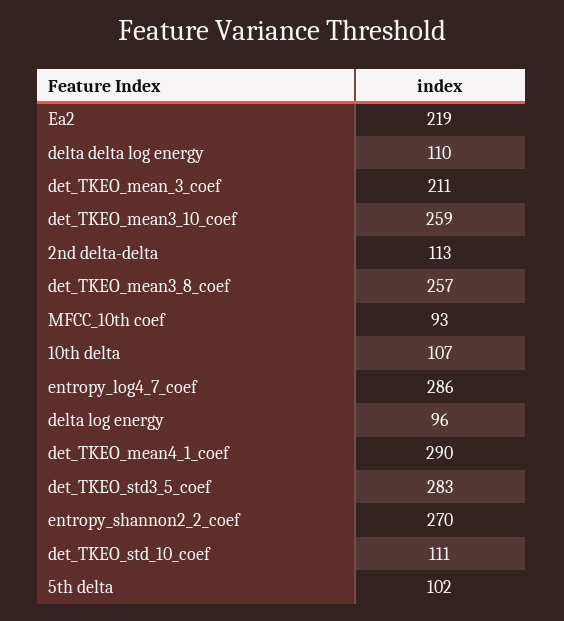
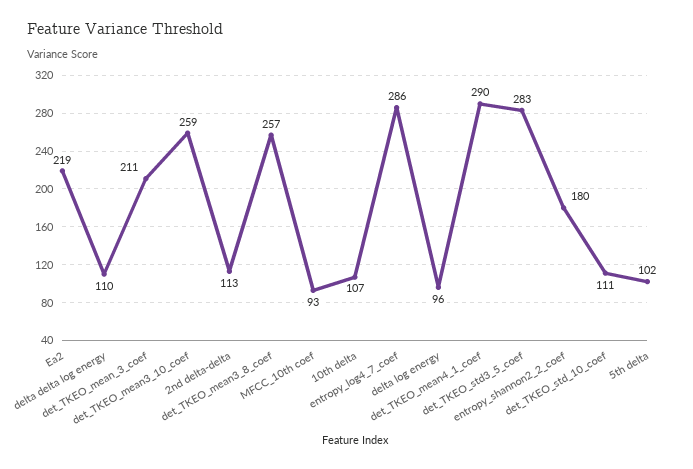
entropy_shannon2_2_coef: 270 -> 180

